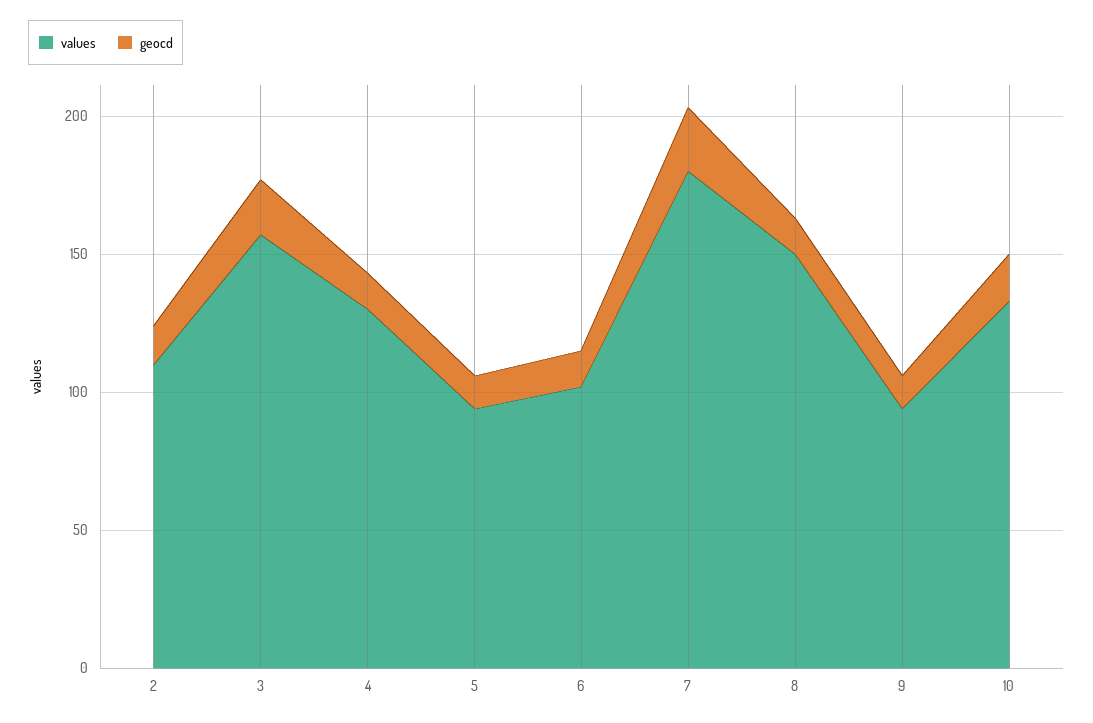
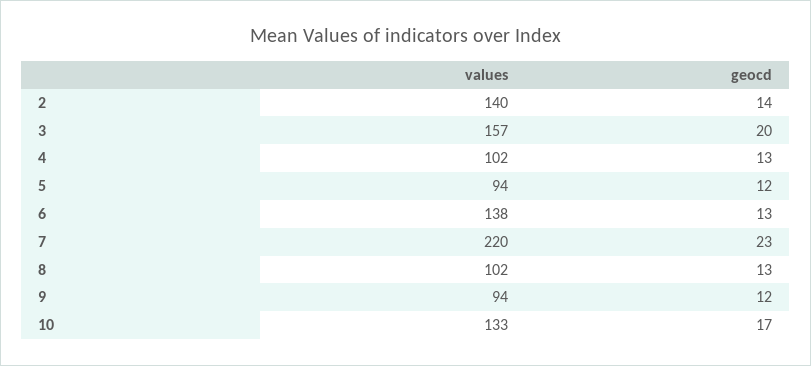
values, 2: 110 -> 140
values, 4: 130 -> 102
values, 6: 100 -> 138
values, 7: 180 -> 220
values, 8: 150 -> 102

